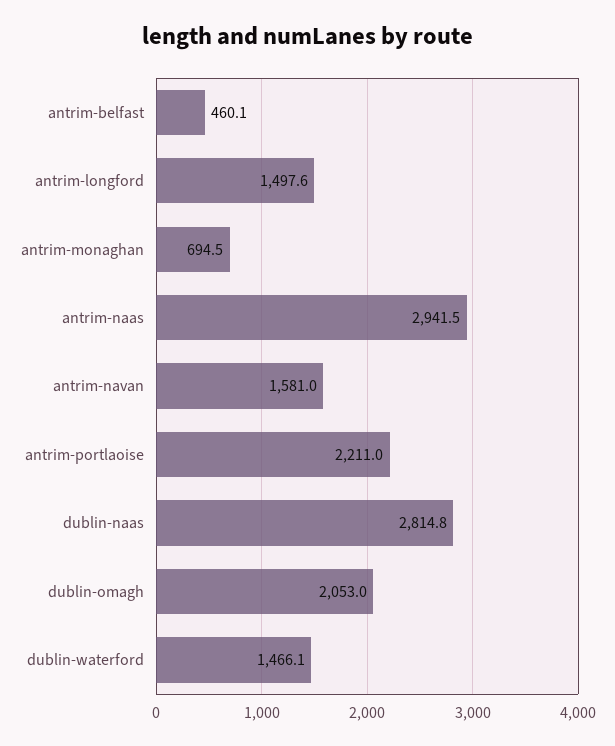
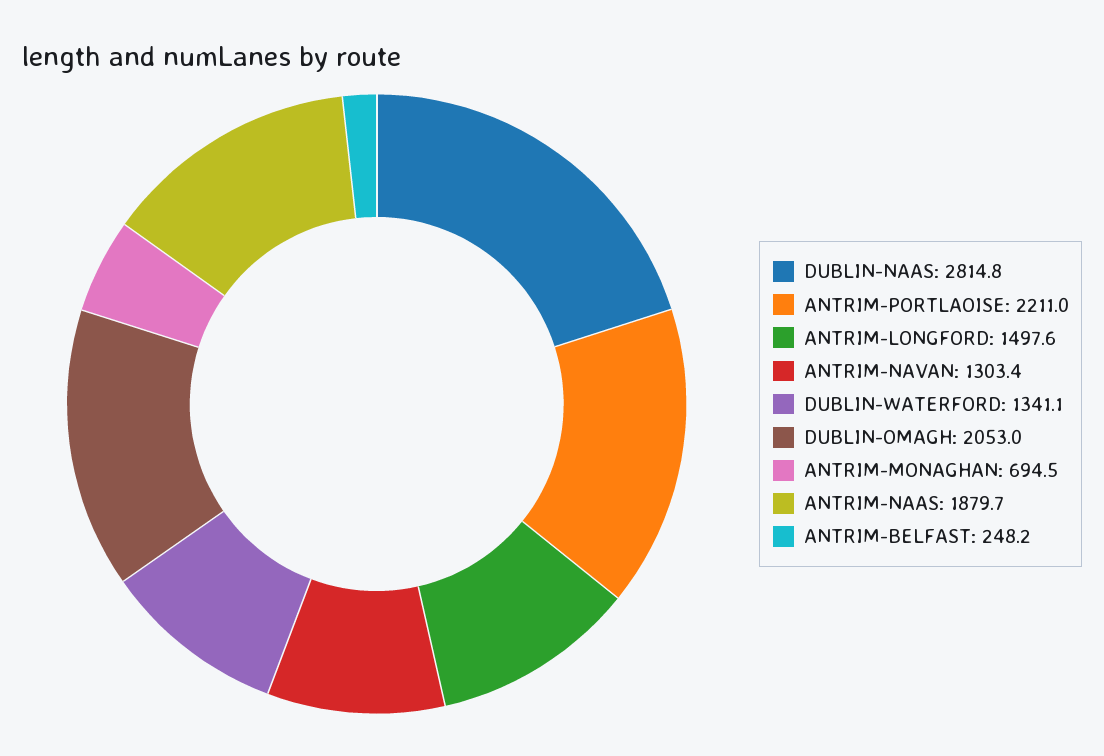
antrim-belfast: 460.1 -> 248.2
antrim-naas: 2941.5 -> 1879.7
antrim-navan: 1581 -> 1303.4
dublin-waterford: 1466.1 -> 1341.1

